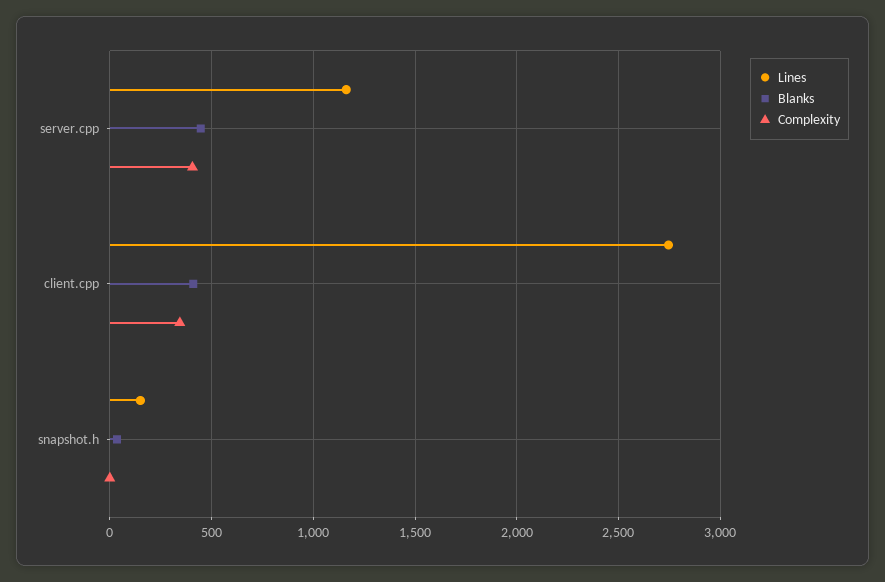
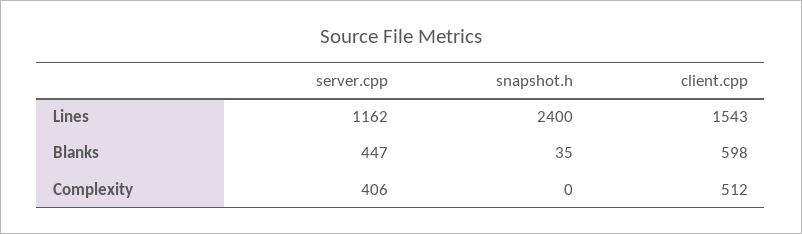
Lines, client.cpp: 2750 -> 1543
Blanks, client.cpp: 400 -> 598
Complexity, client.cpp: 350 -> 512
Lines, snapshot.h: 150 -> 2400

